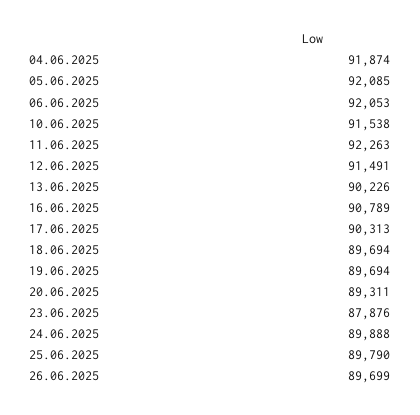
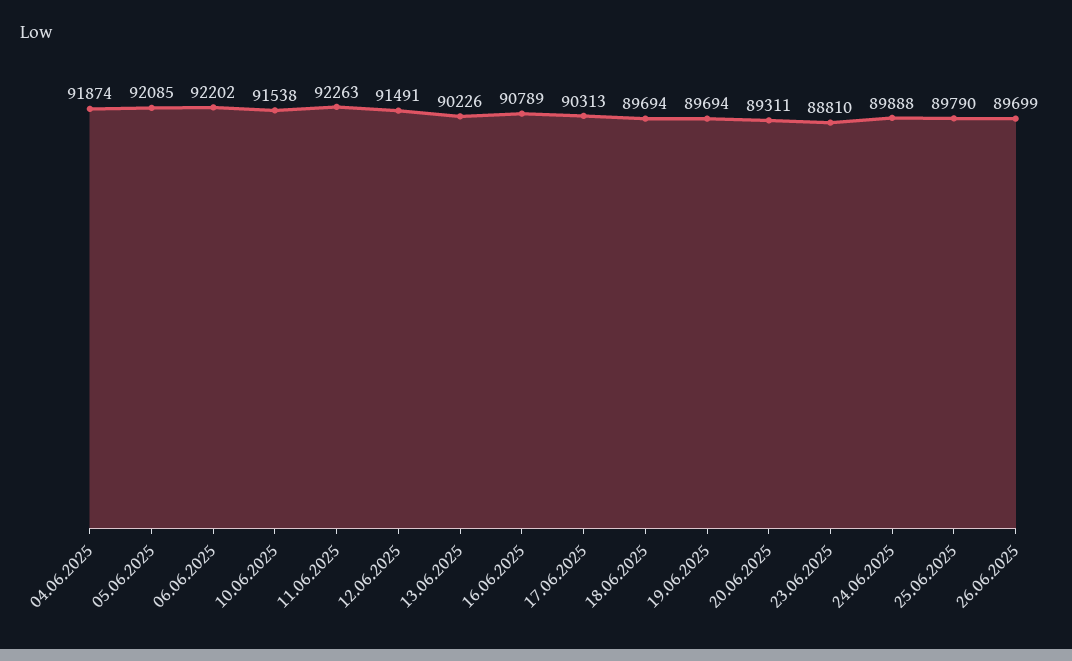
06.06.2025: 92053 -> 92202
23.06.2025: 87876 -> 88810

